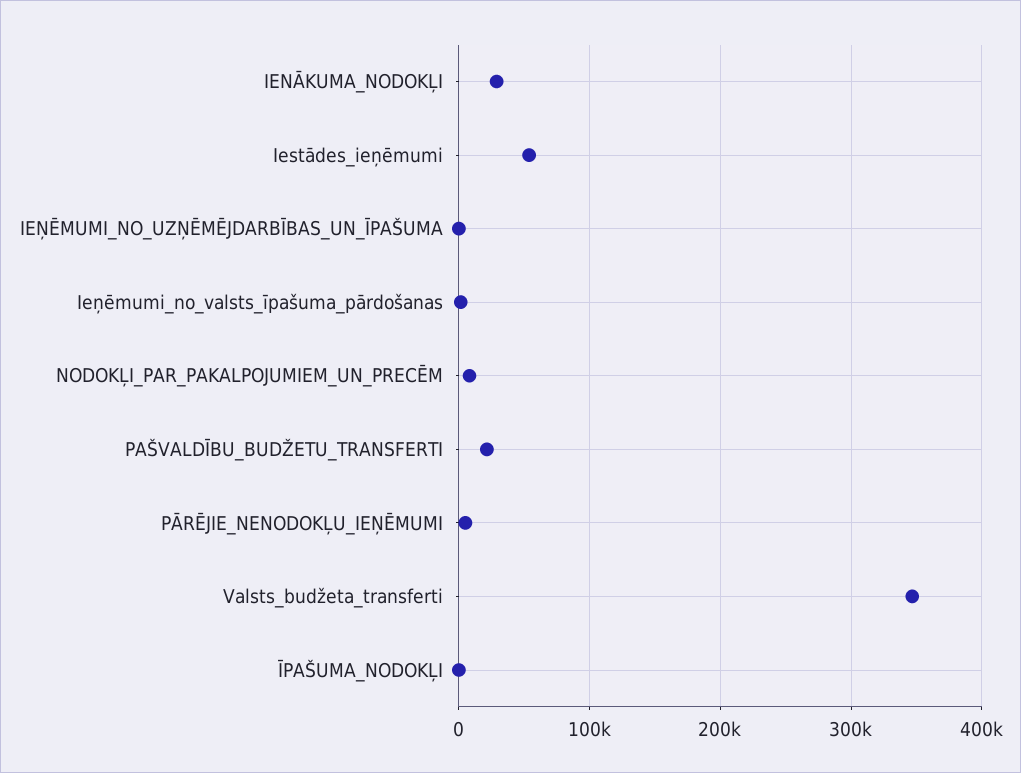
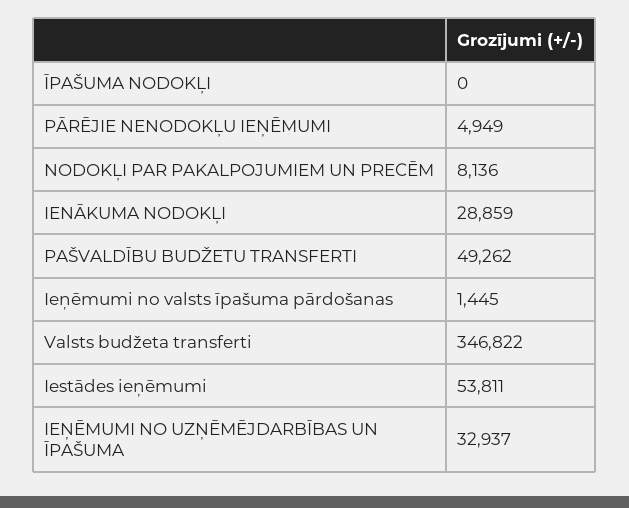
IEŅĒMUMI_NO_UZŅĒMĒJDARBĪBAS_UN_ĪPAŠUMA: 0 -> 32937
PAŠVALDĪBU_BUDŽETU_TRANSFERTI: 20000 -> 49262

